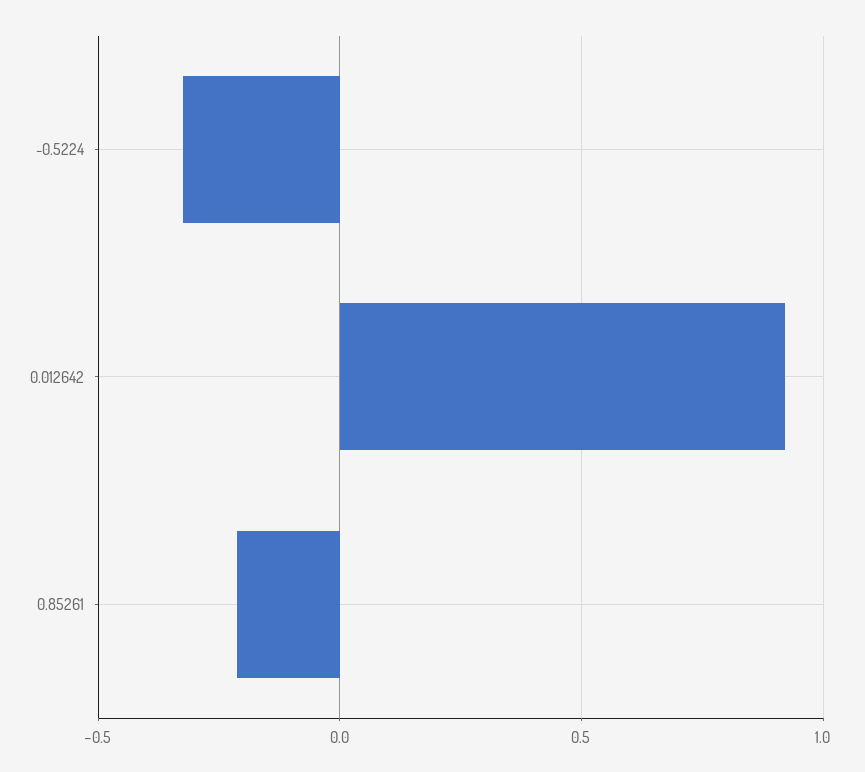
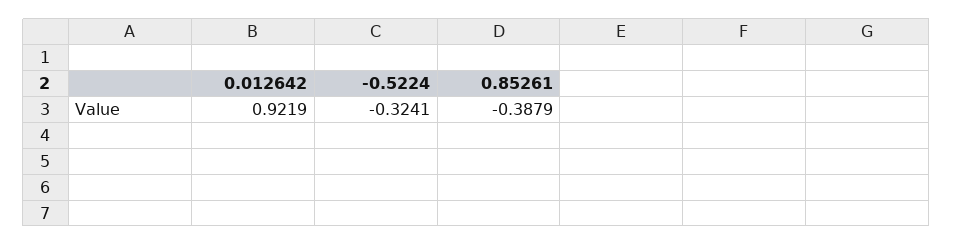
0.85261: -0.2 -> -0.3879

